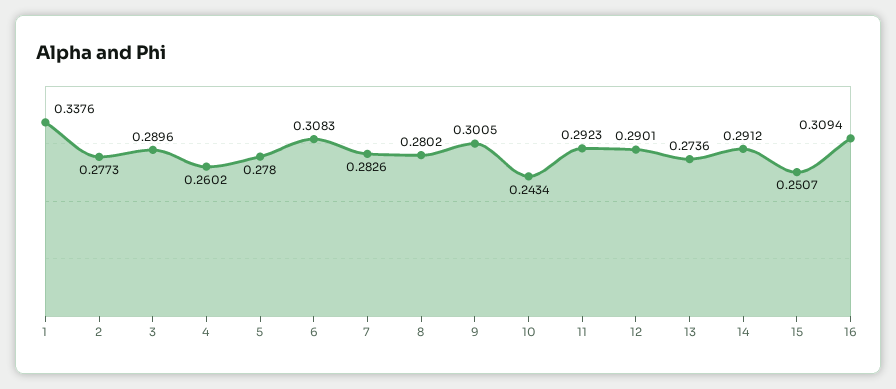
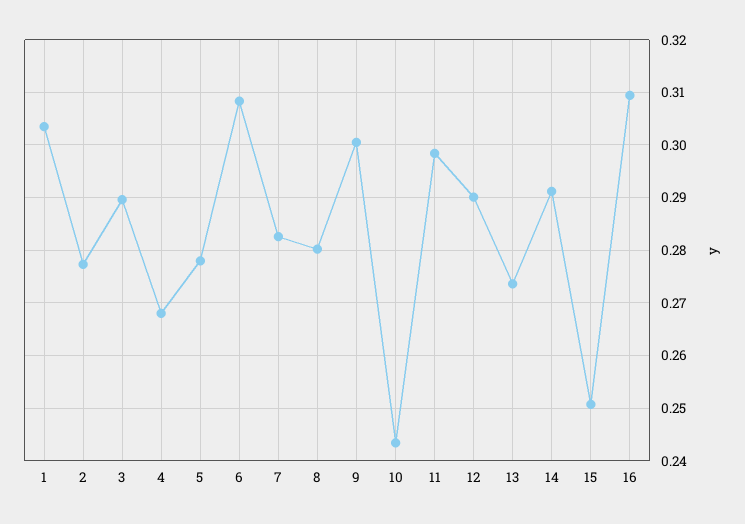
1: 0.3376 -> 0.304
4: 0.2602 -> 0.268
11: 0.2923 -> 0.298

